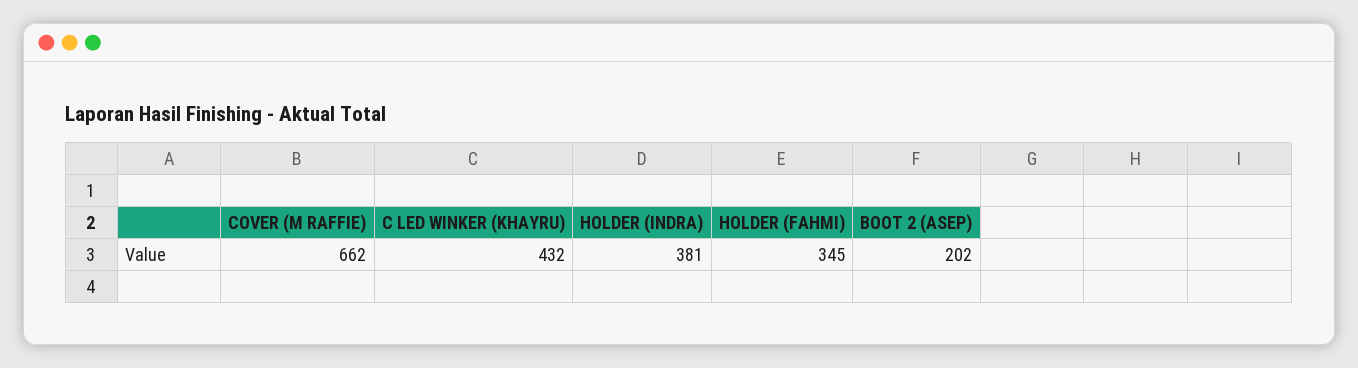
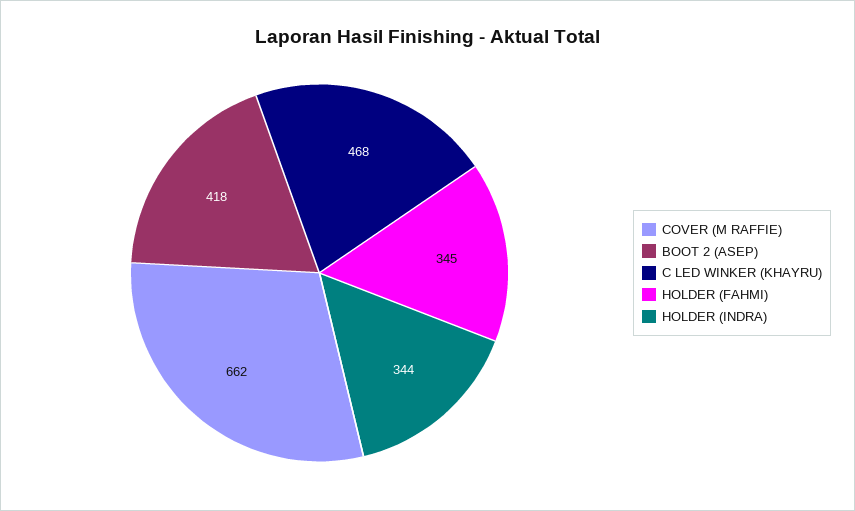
C LED WINKER (KHAYRU): 432 -> 468
HOLDER (INDRA): 381 -> 344
BOOT 2 (ASEP): 202 -> 418

